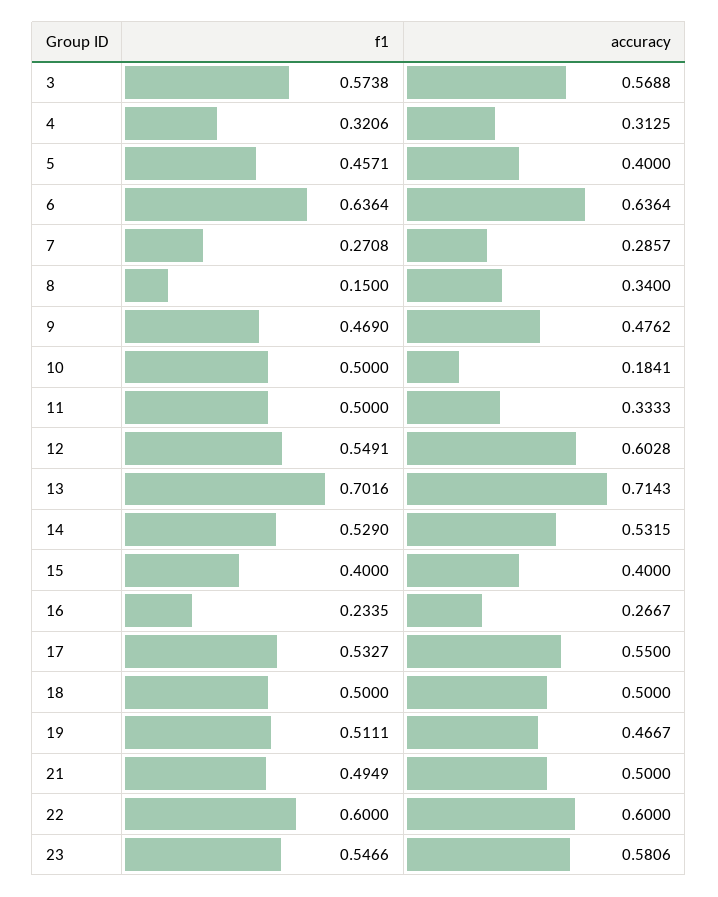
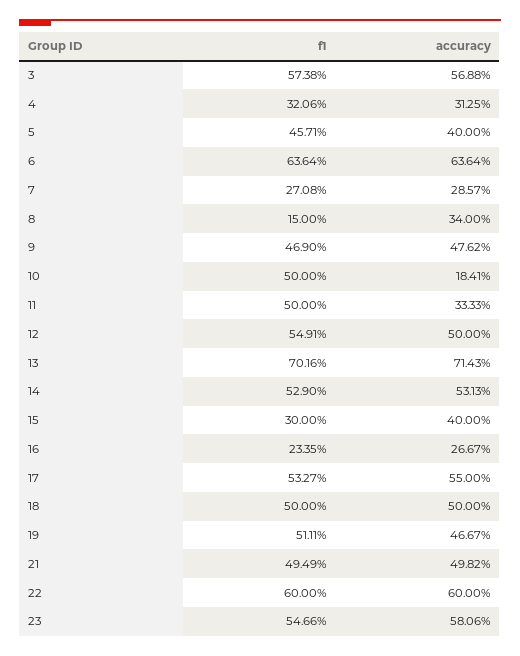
accuracy, 12: 0.6028 -> 0.5
accuracy, 14: 0.5315 -> 0.5313
f1, 15: 0.4 -> 0.3
accuracy, 21: 0.5 -> 0.4982

